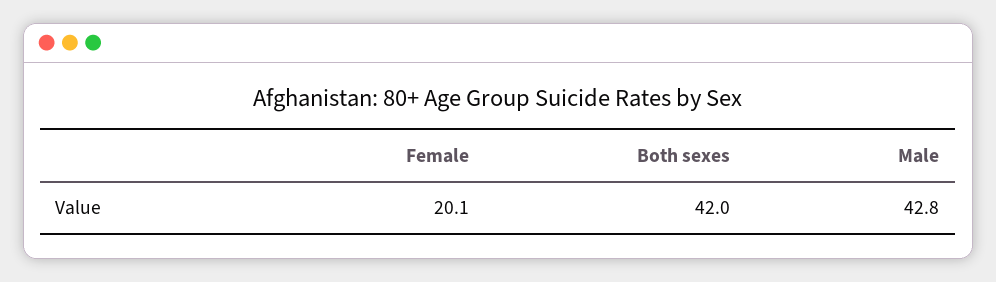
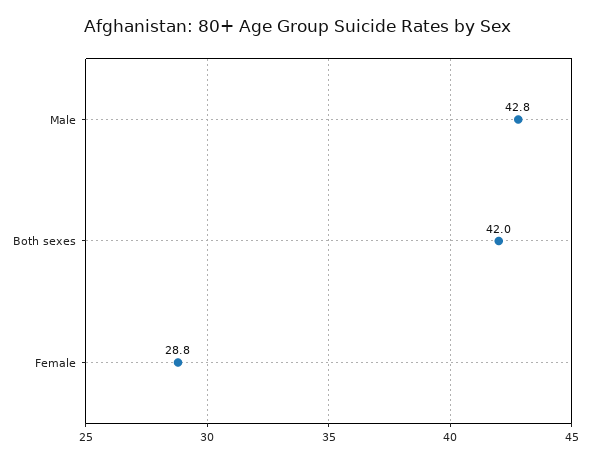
Female: 20.1 -> 28.8

